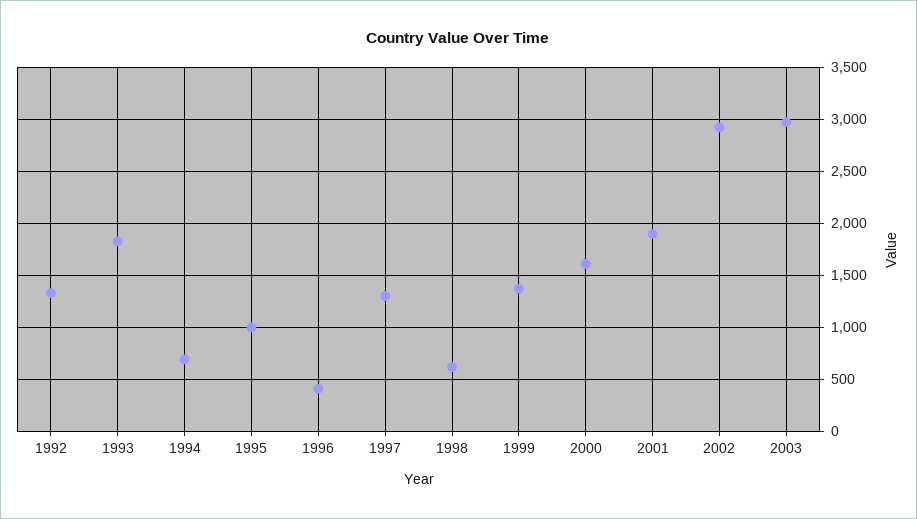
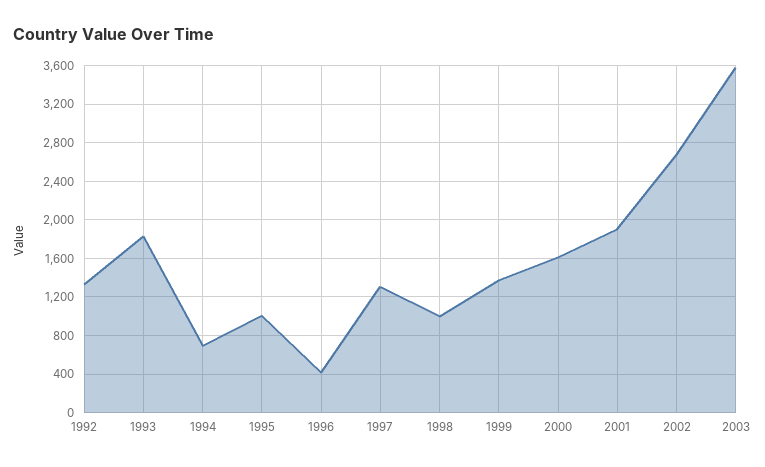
1998: 600 -> 1000
2002: 2900 -> 2700
2003: 3000 -> 3600

